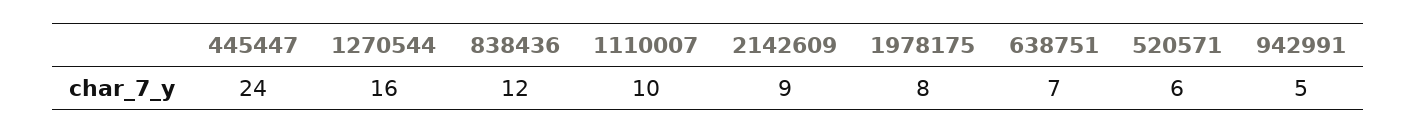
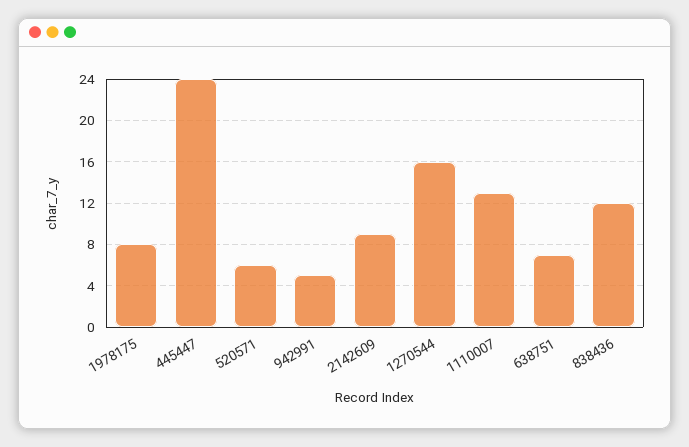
1110007: 10 -> 13

